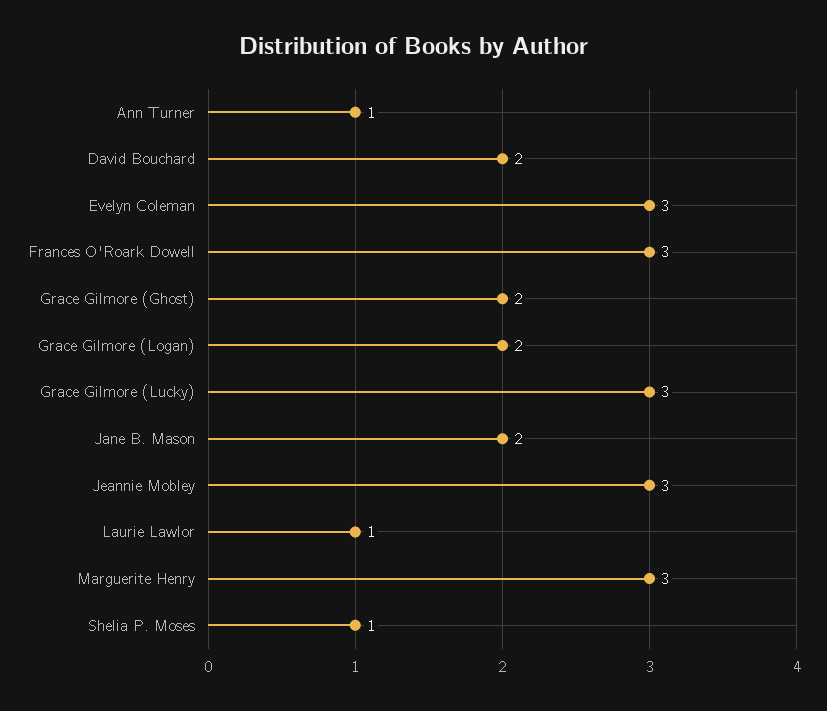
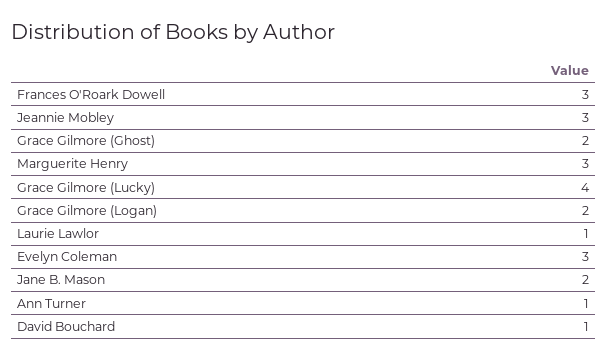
David Bouchard: 2 -> 1
Grace Gilmore (Lucky): 3 -> 4
Shelia P. Moses: 1 -> none

